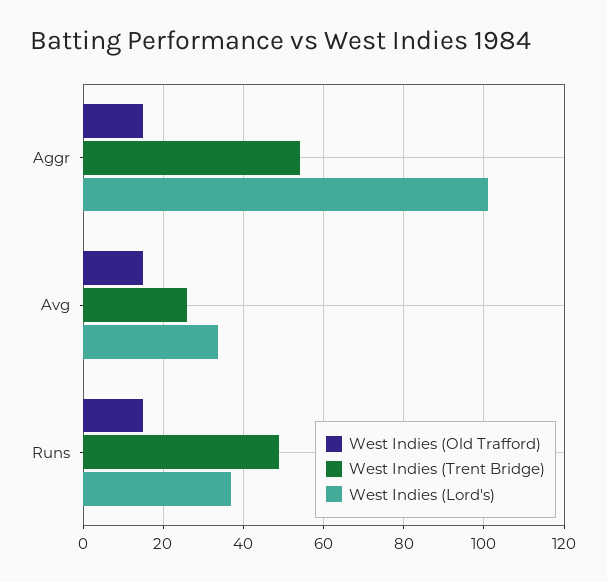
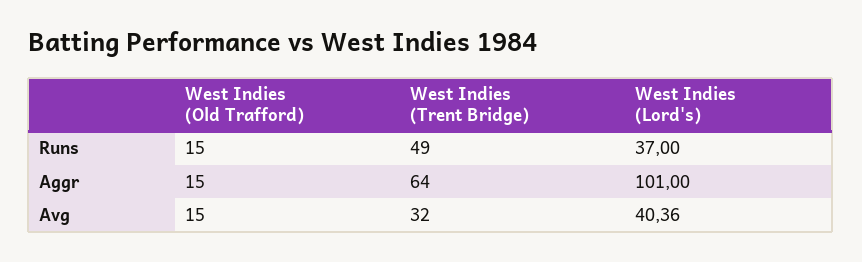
West Indies (Trent Bridge), Aggr: 54 -> 64
West Indies (Trent Bridge), Avg: 26 -> 32
West Indies (Lord's), Avg: 34 -> 40.36

